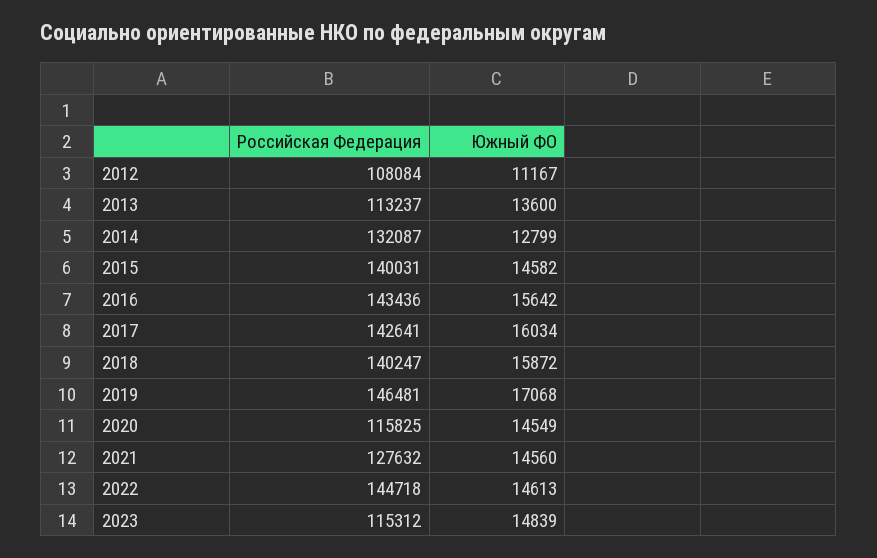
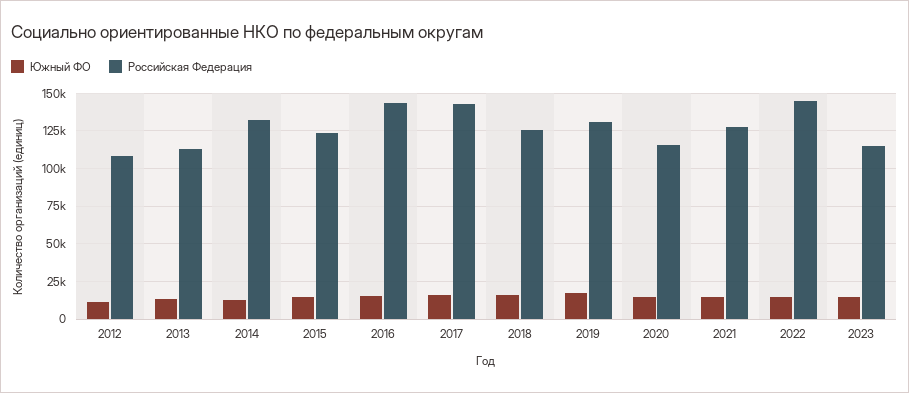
Российская Федерация, 2015: 140031 -> 125000
Российская Федерация, 2018: 140247 -> 125000
Российская Федерация, 2019: 146481 -> 130000

